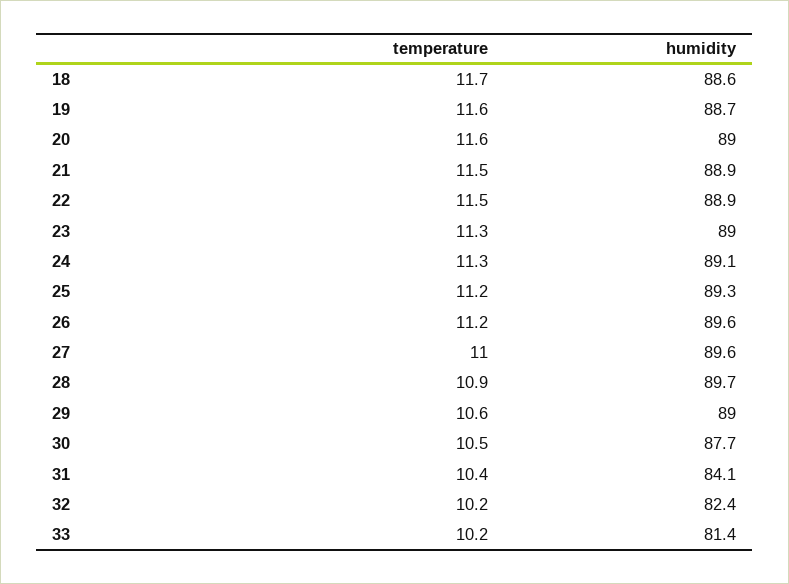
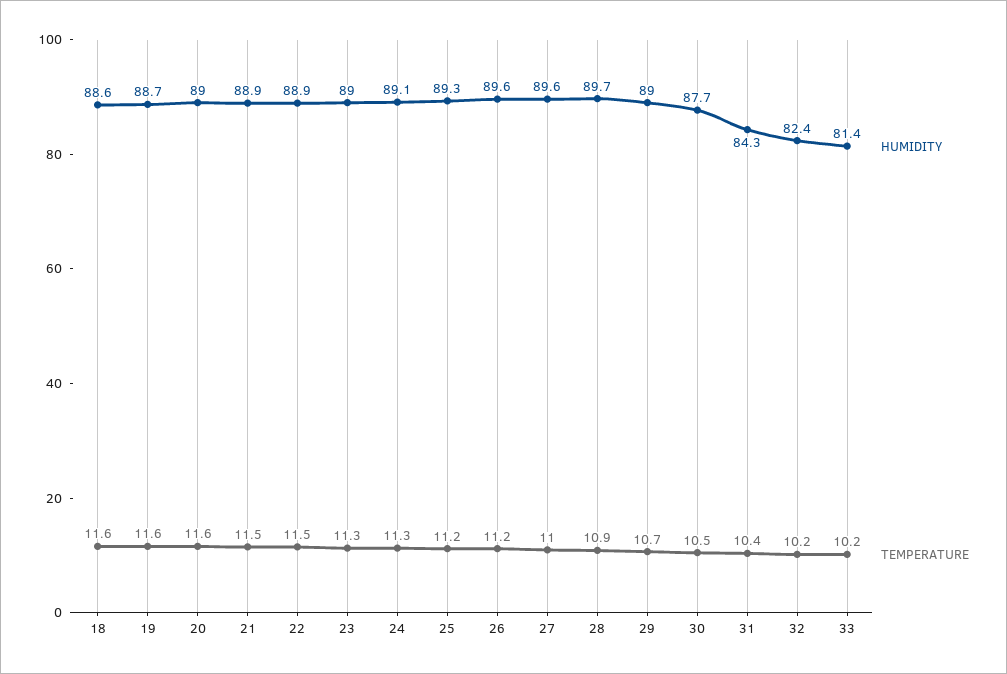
temperature, 18: 11.7 -> 11.6
temperature, 29: 10.6 -> 10.7
humidity, 31: 84.1 -> 84.3

